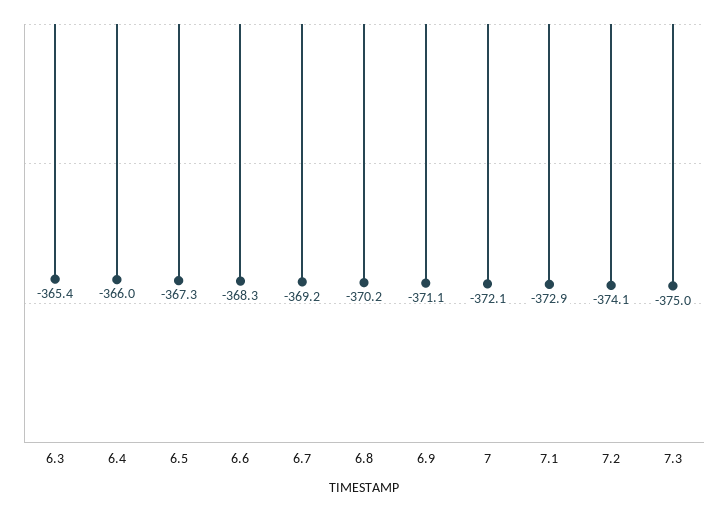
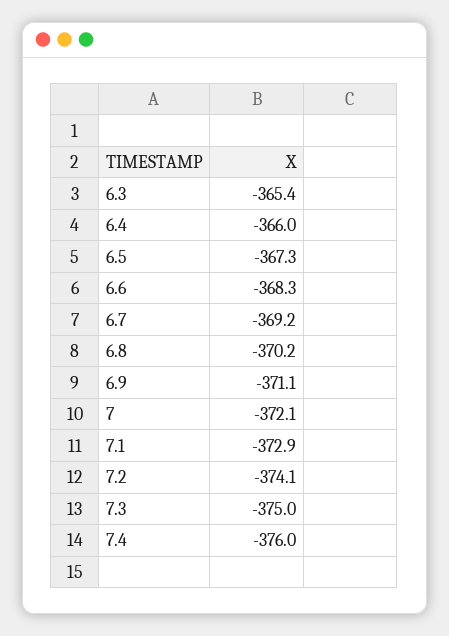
7.4: none -> -376

